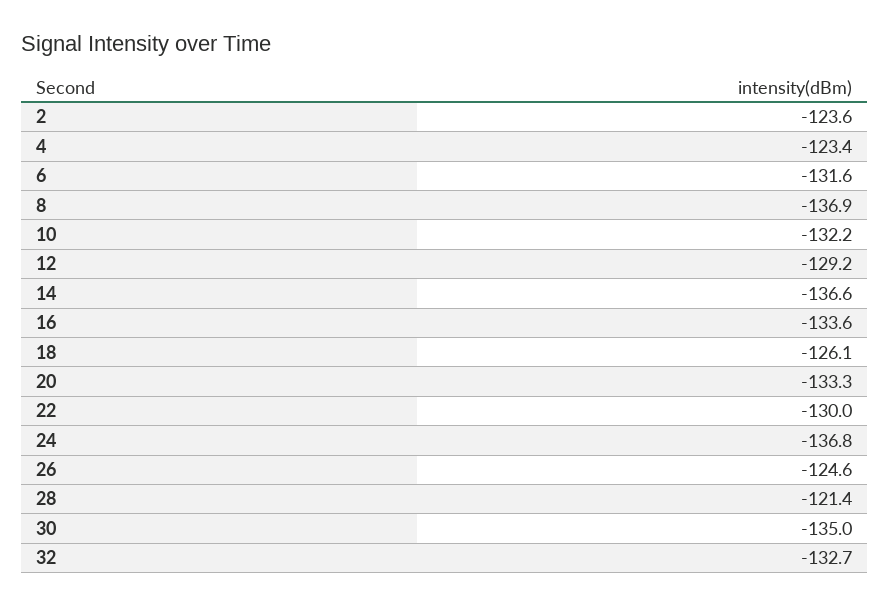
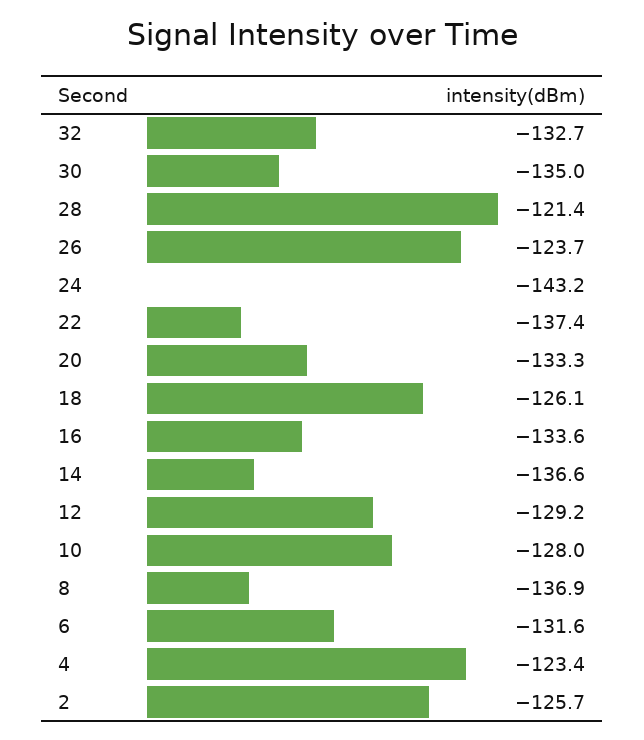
2: -123.6 -> -125.7
10: -132.2 -> -128
22: -130 -> -137.4
24: -136.8 -> -143.2
26: -124.6 -> -123.7

